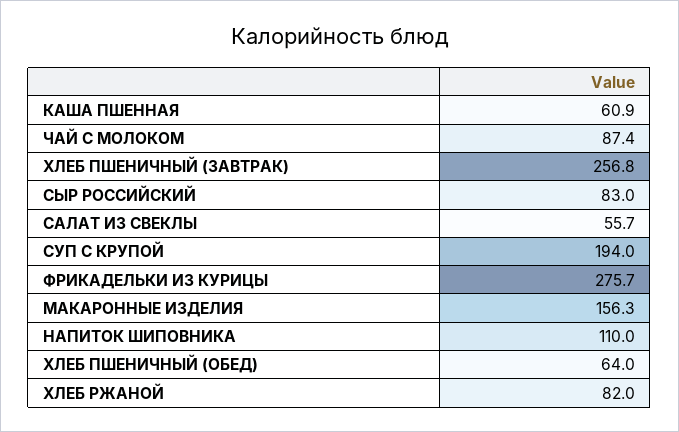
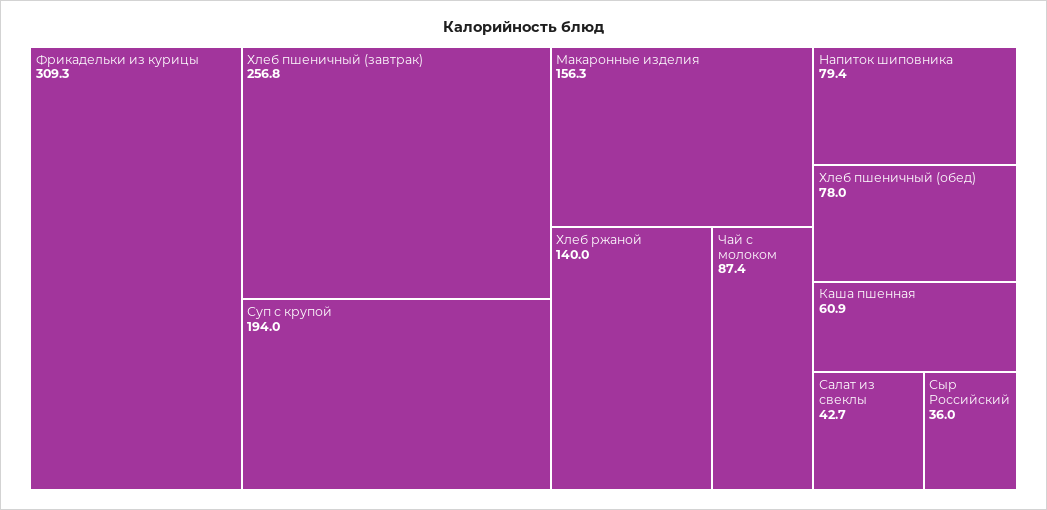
СЫР РОССИЙСКИЙ: 83 -> 36
САЛАТ ИЗ СВЕКЛЫ: 55.7 -> 42.7
ФРИКАДЕЛЬКИ ИЗ КУРИЦЫ: 275.7 -> 309.3
НАПИТОК ШИПОВНИКА: 110 -> 79.4
ХЛЕБ ПШЕНИЧНЫЙ (ОБЕД): 64 -> 78
ХЛЕБ РЖАНОЙ: 82 -> 140

